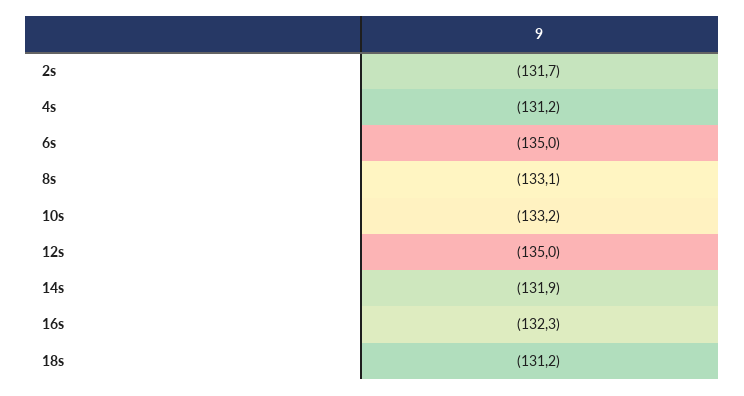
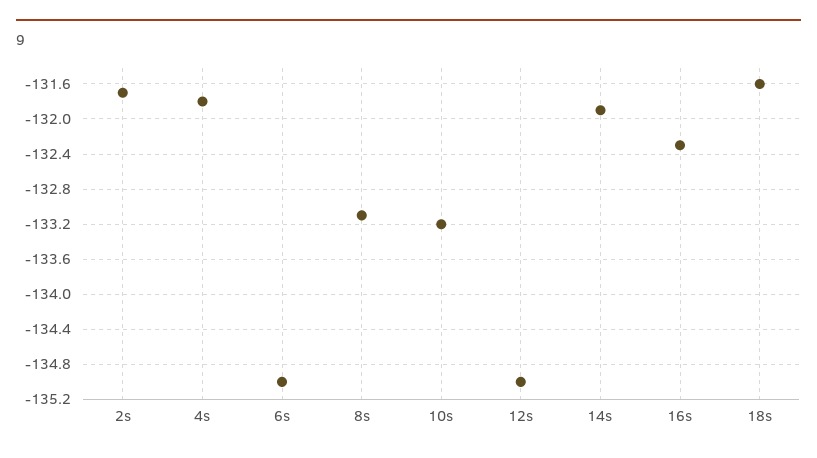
4s: -131.2 -> -131.8
18s: -131.2 -> -131.6

